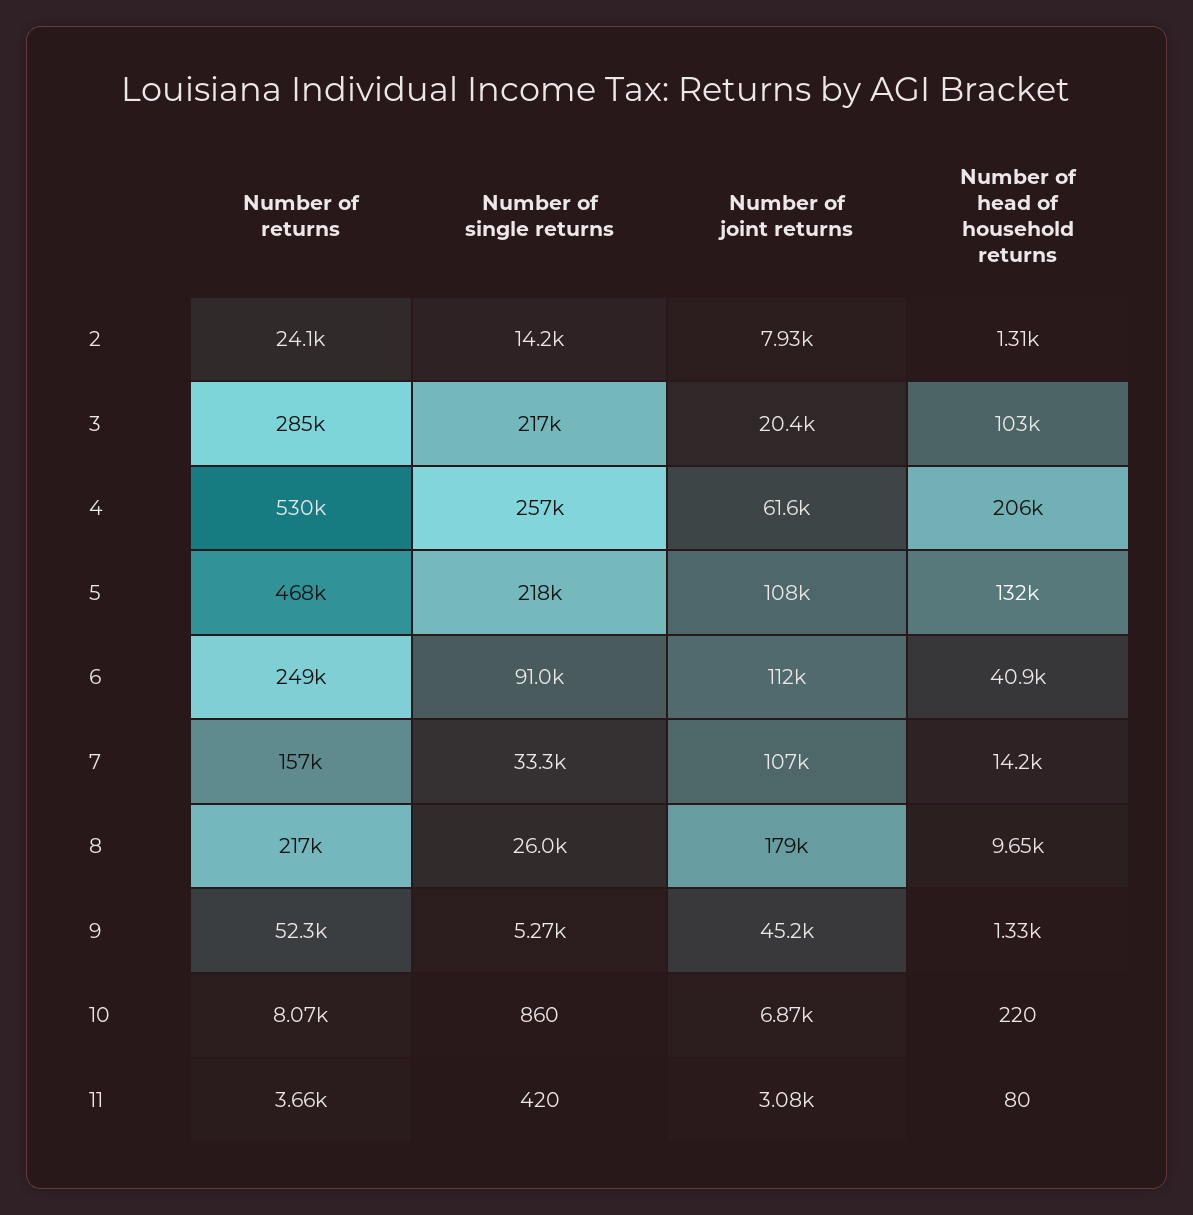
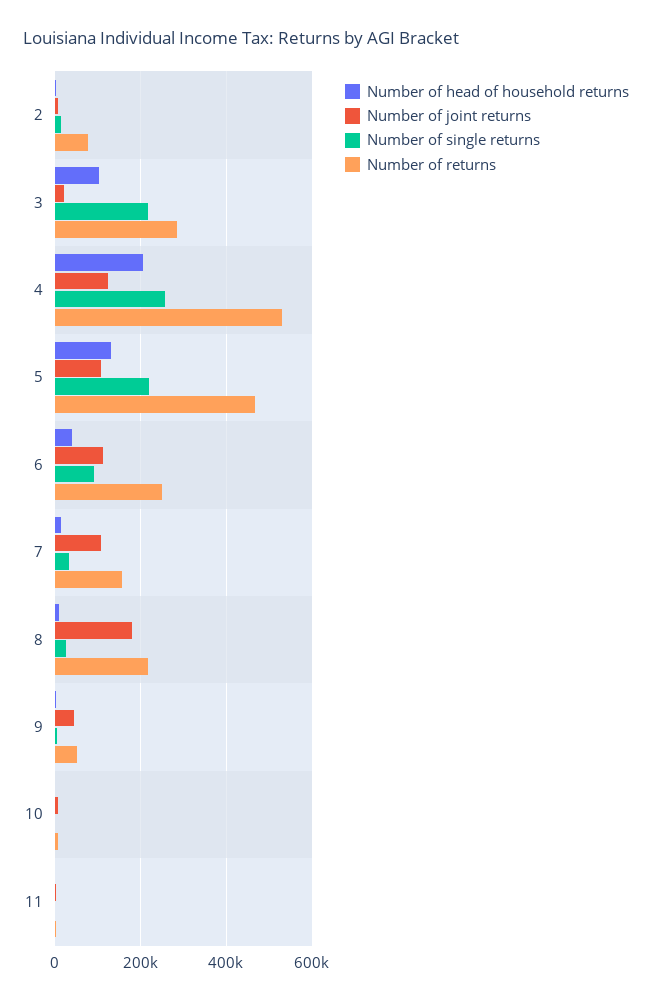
Number of returns, 2: 24100 -> 80000
Number of joint returns, 4: 61600 -> 120000

